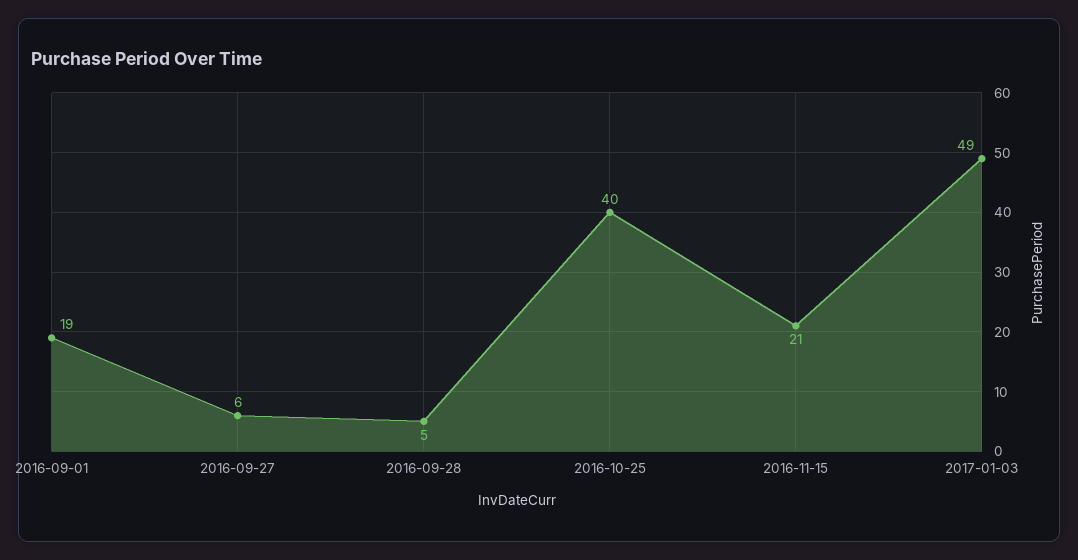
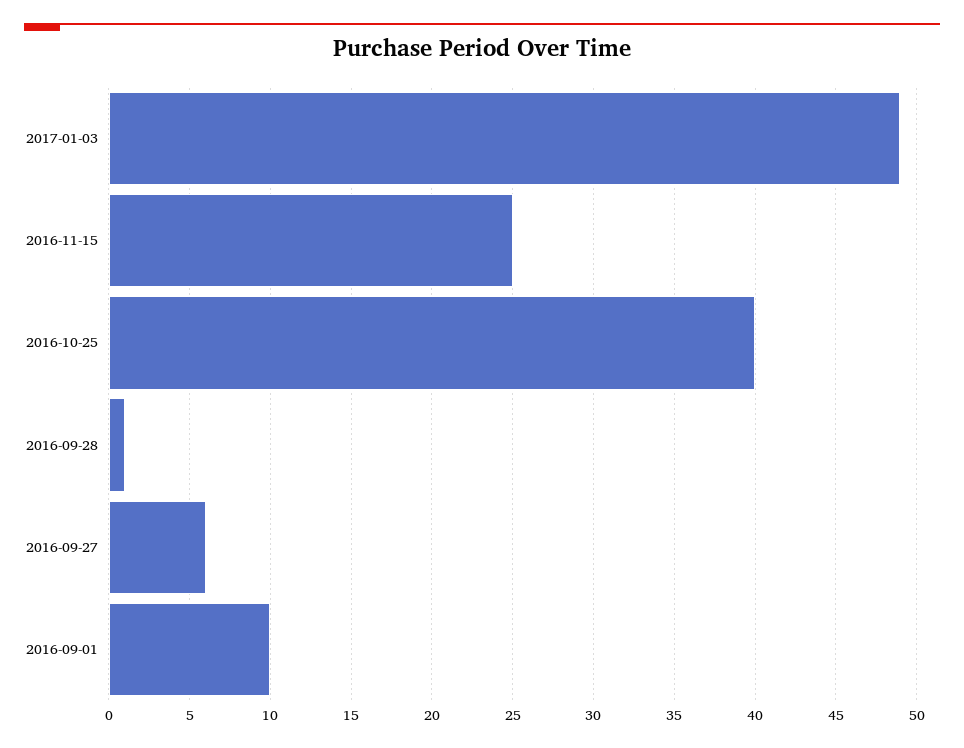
2016-09-01: 19 -> 10
2016-09-28: 5 -> 1
2016-11-15: 21 -> 25

